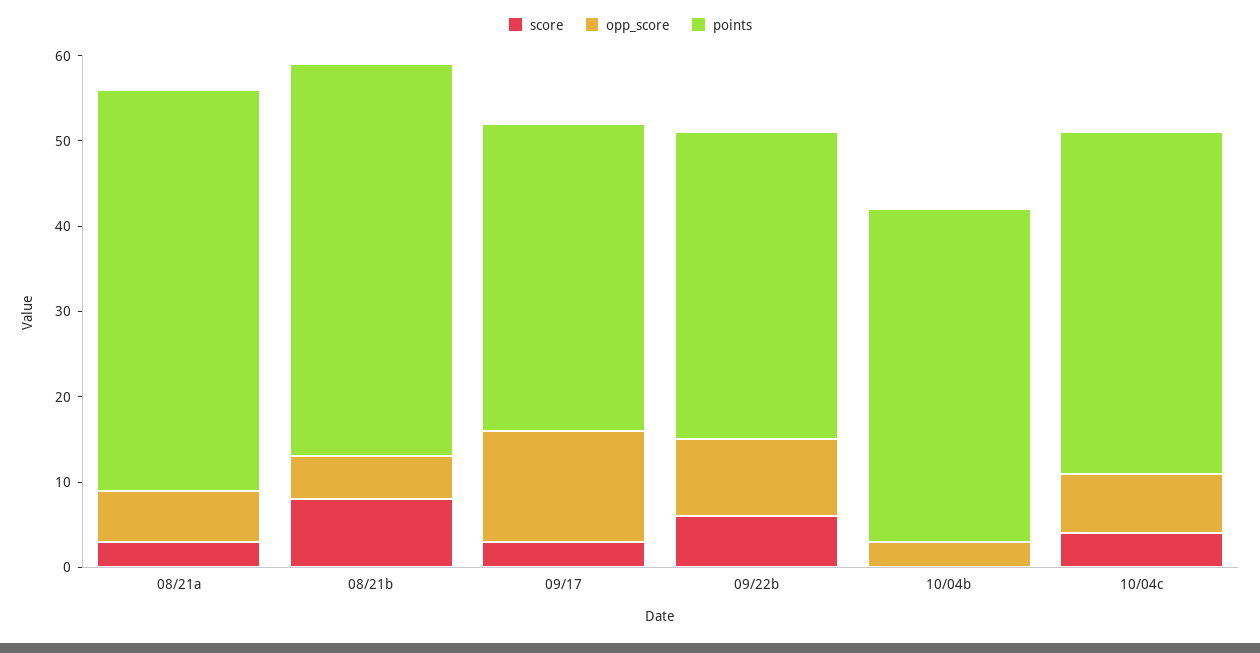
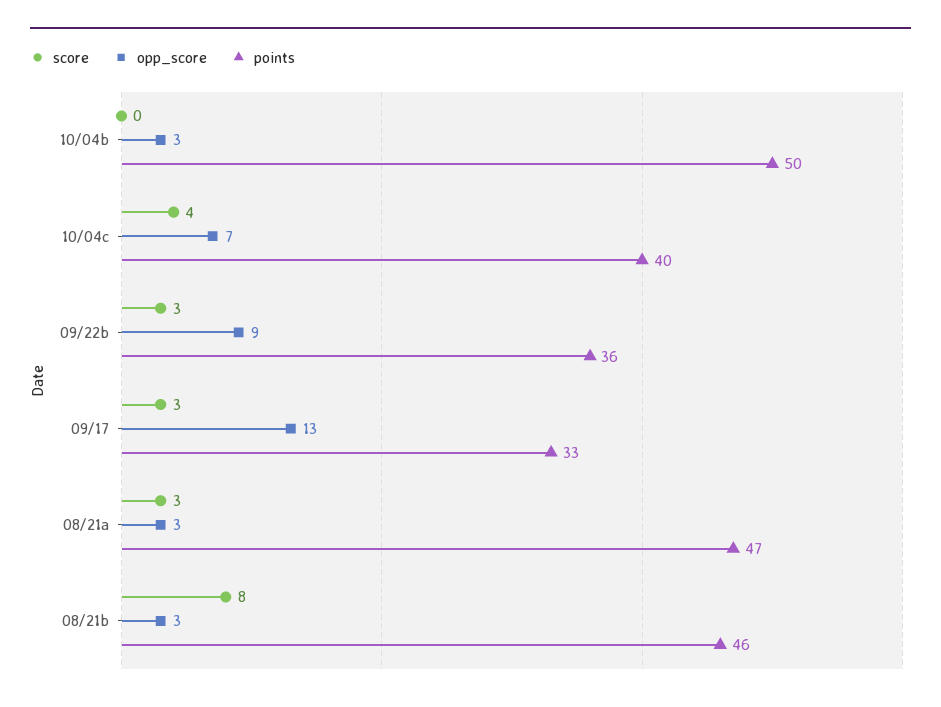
opp_score, 08/21a: 6 -> 3
opp_score, 08/21b: 5 -> 3
points, 09/17: 36 -> 33
score, 09/22b: 6 -> 3
points, 10/04b: 39 -> 50

